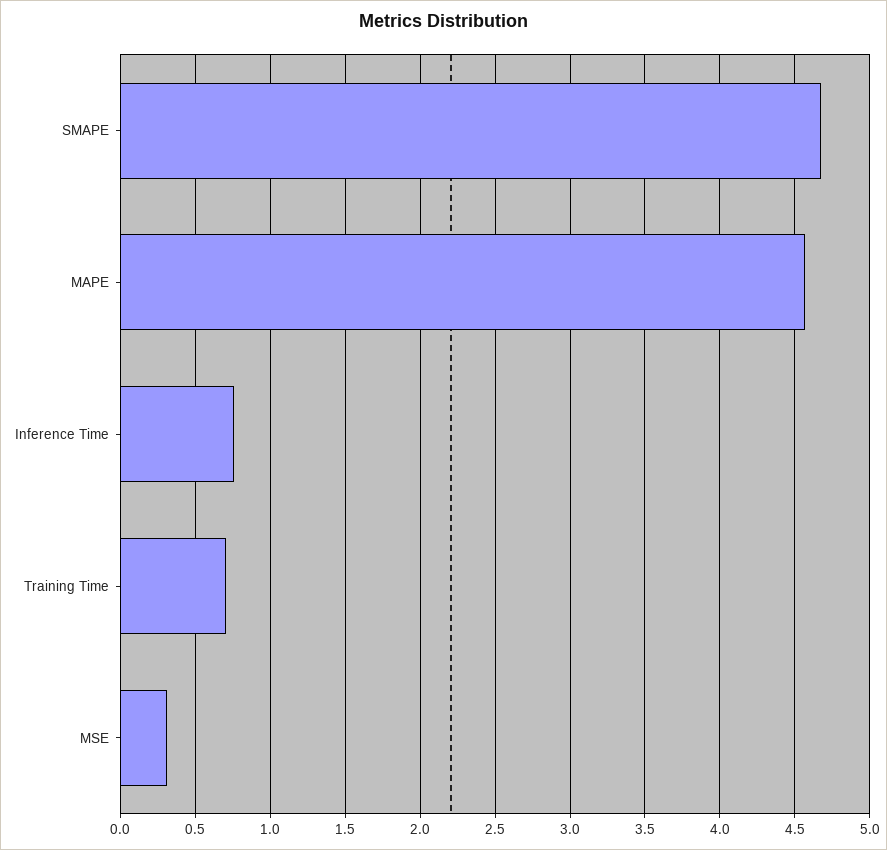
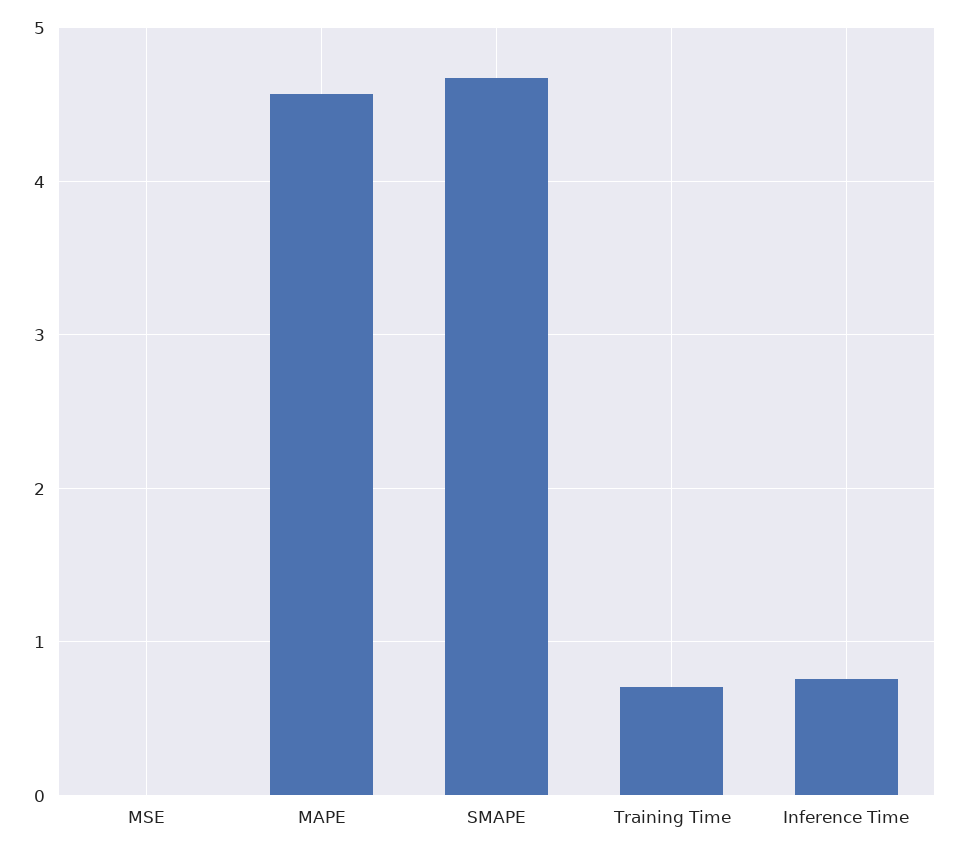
MSE: 0.3 -> 0

